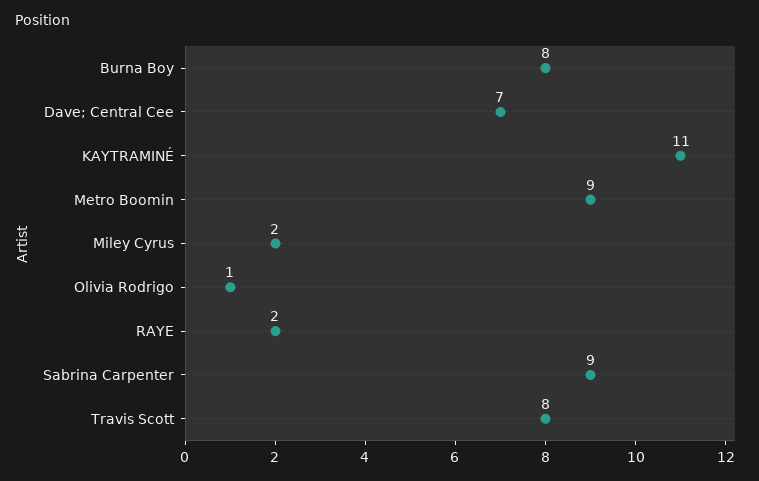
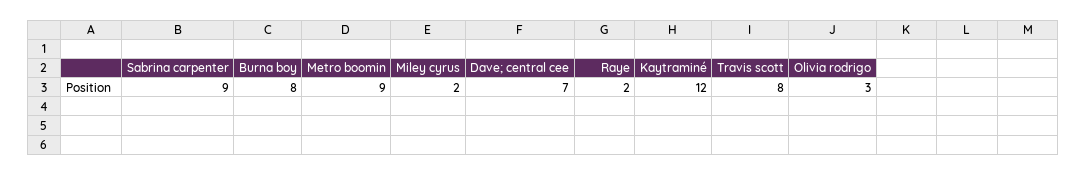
KAYTRAMINÉ: 11 -> 12
Olivia Rodrigo: 1 -> 3

